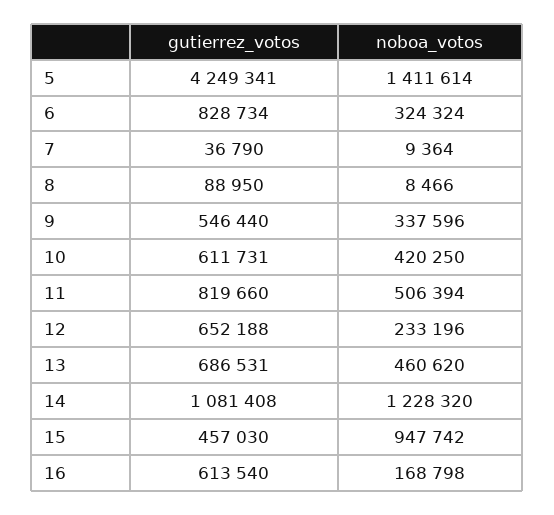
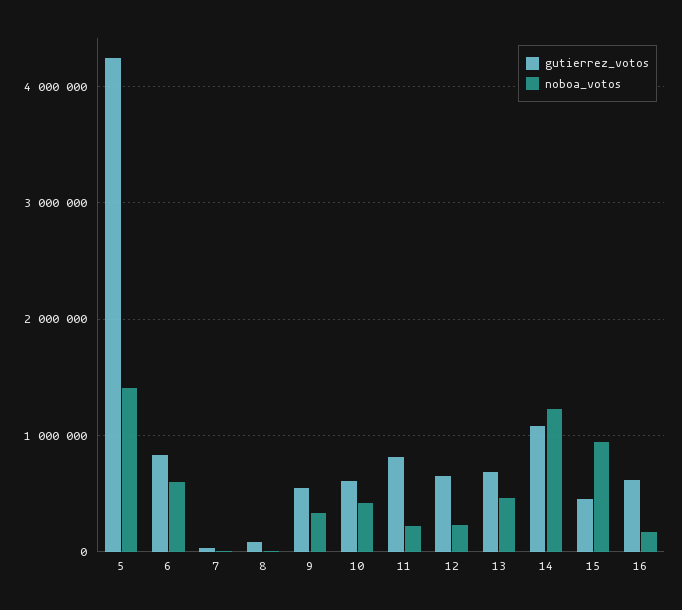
noboa_votos, 6: 324324 -> 600000
noboa_votos, 11: 506394 -> 200000

